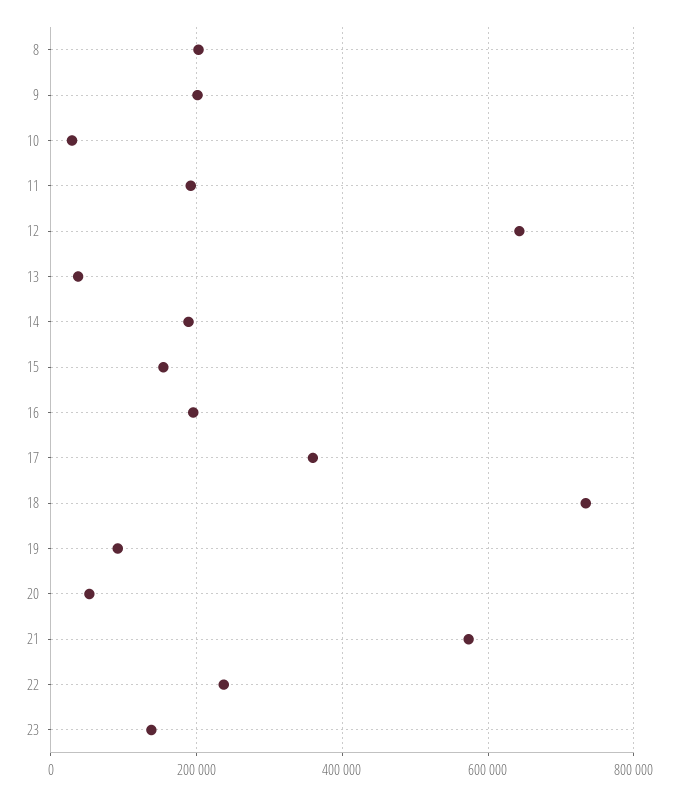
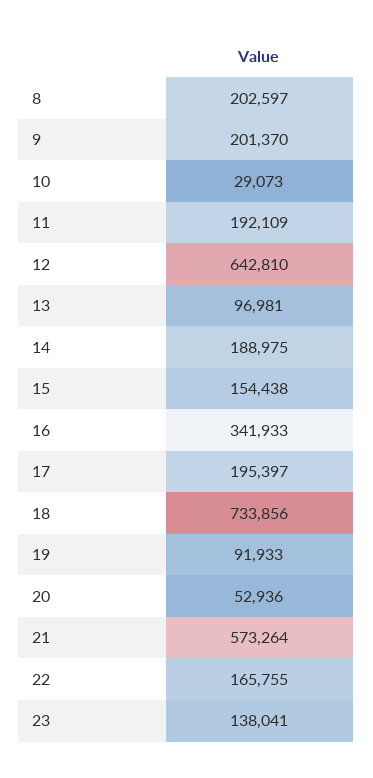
13: 40000 -> 96981
16: 200000 -> 341933
17: 360000 -> 195397
22: 240000 -> 165755

